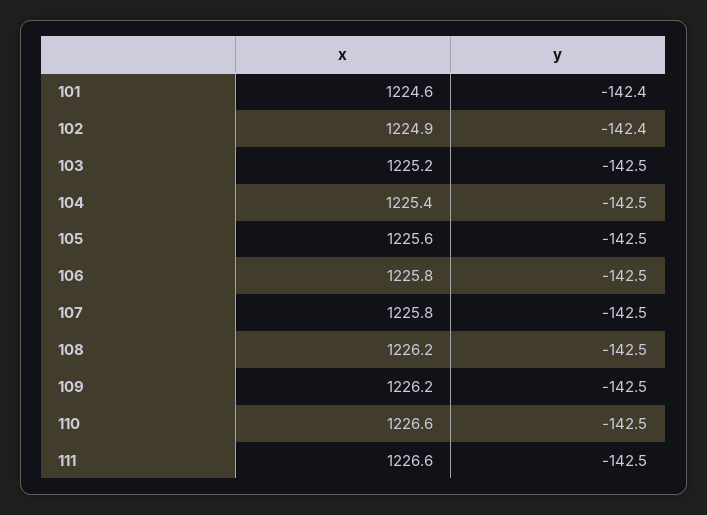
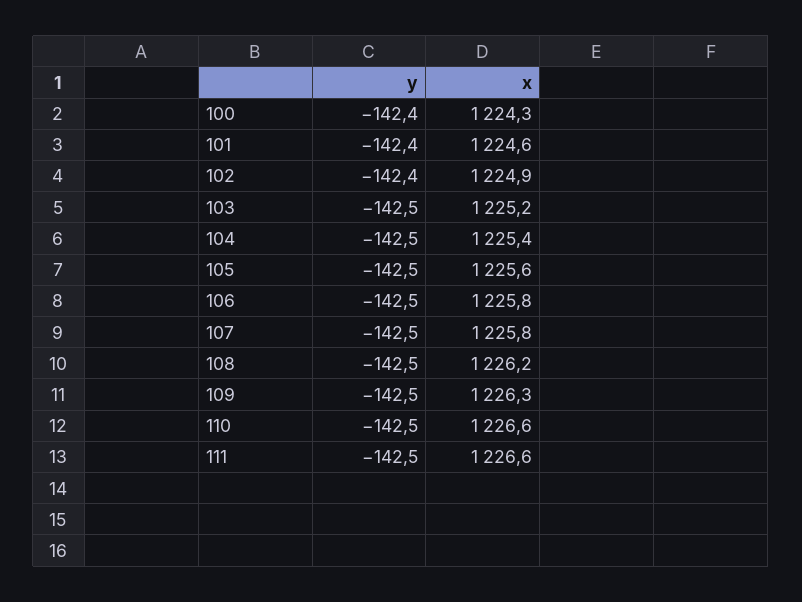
x, 109: 1226.2 -> 1226.3
y, 100: none -> -142.4
x, 100: none -> 1224.3

